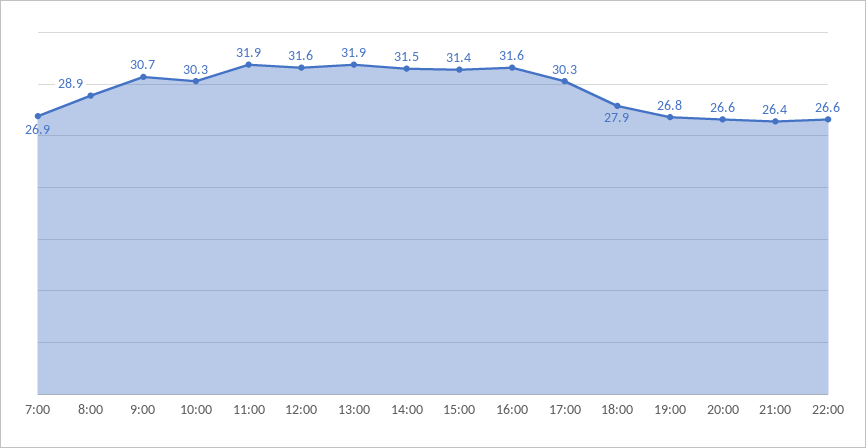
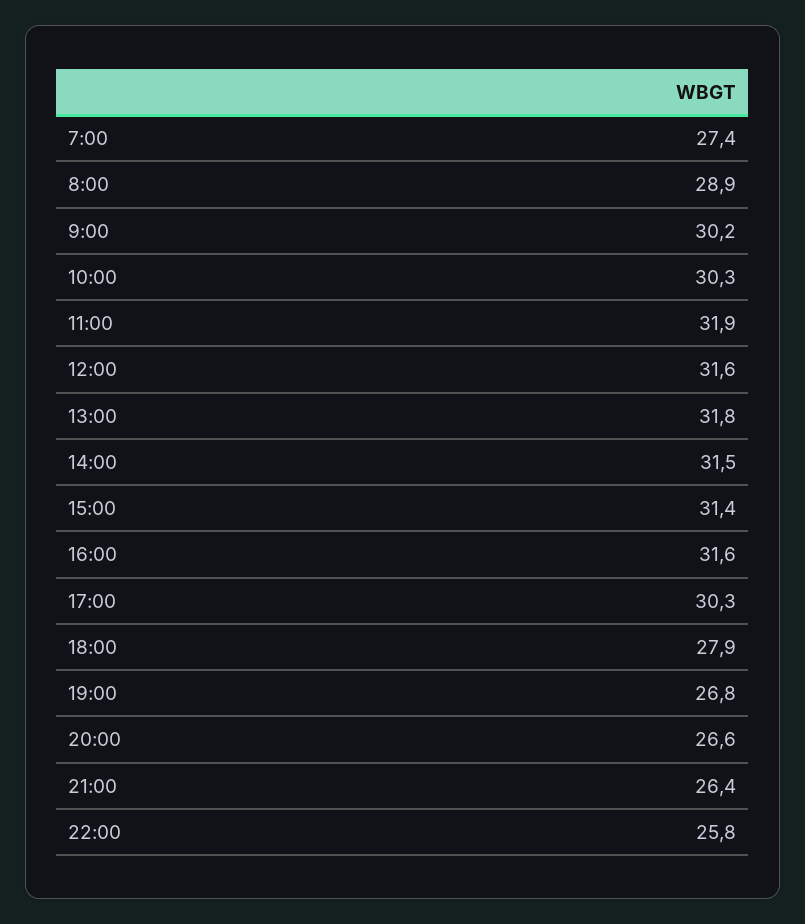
7:00: 26.9 -> 27.4
9:00: 30.7 -> 30.2
13:00: 31.9 -> 31.8
22:00: 26.6 -> 25.8

